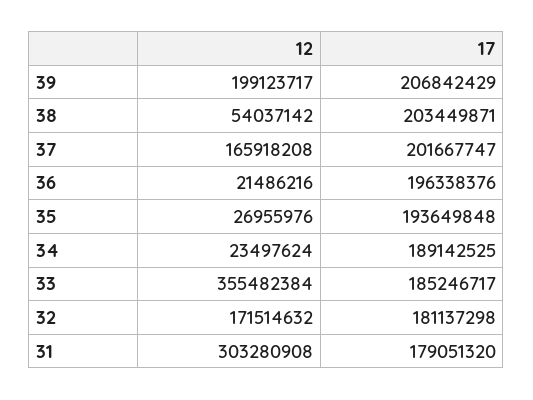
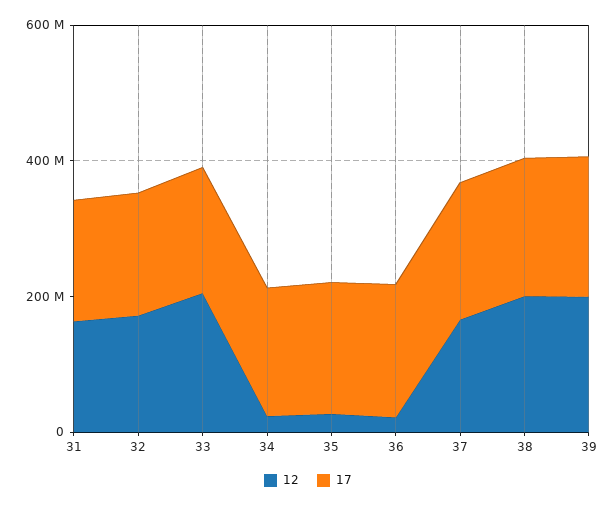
12, 38: 54037142 -> 200000000
12, 33: 355482384 -> 200000000
12, 31: 303280908 -> 150000000

